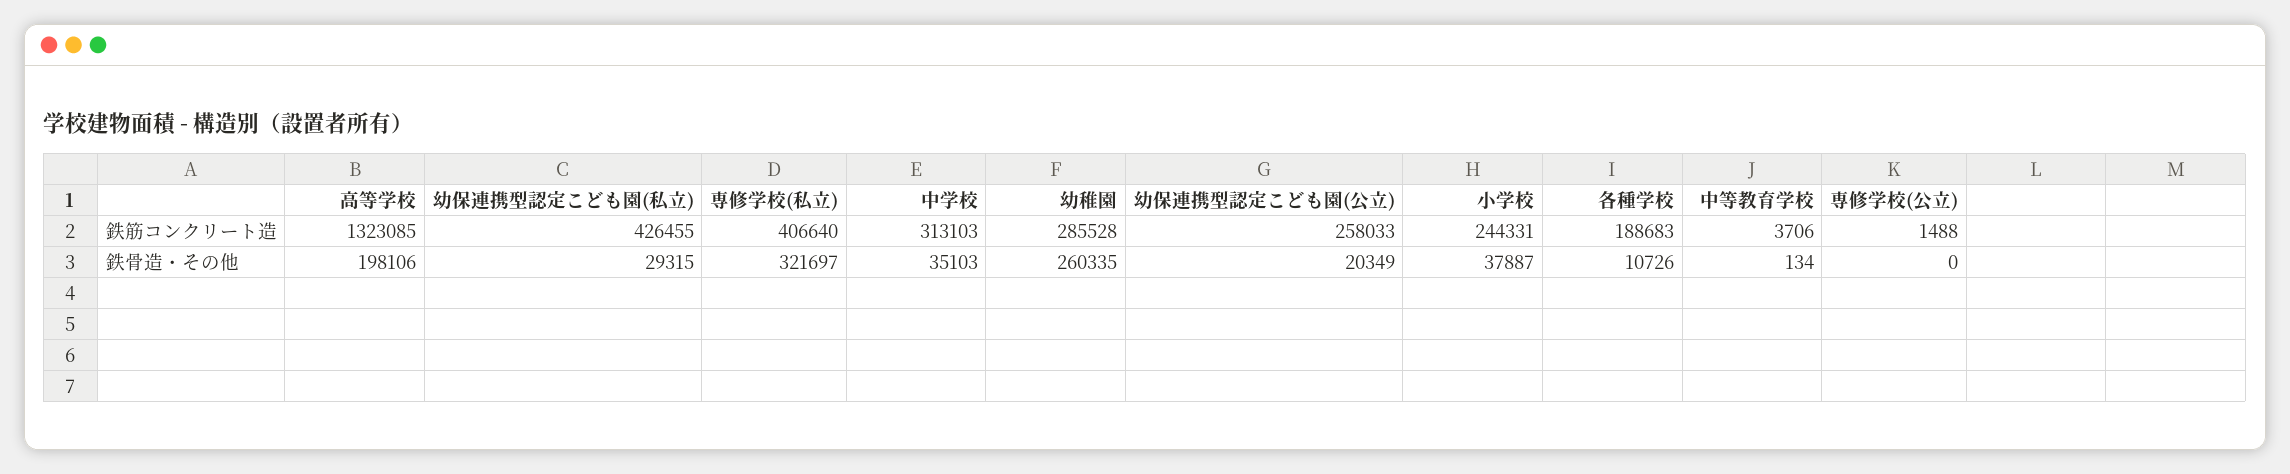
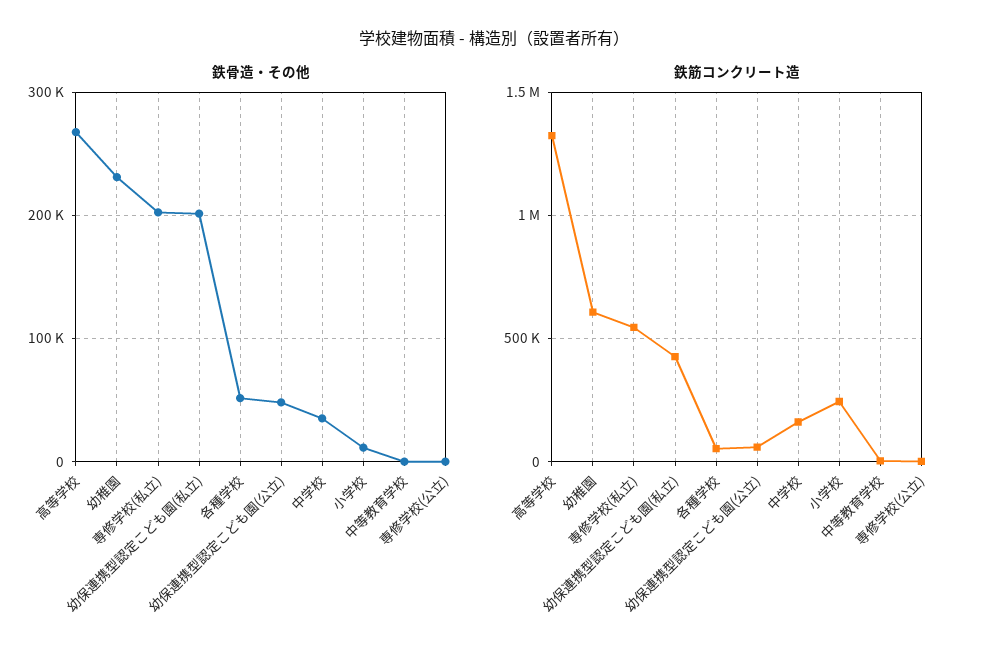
鉄筋コンクリート造, 専修学校(私立): 406640 -> 550000
鉄筋コンクリート造, 中学校: 313103 -> 150000
鉄筋コンクリート造, 幼稚園: 285528 -> 600000
鉄筋コンクリート造, 幼保連携型認定こども園(公立): 258033 -> 50000
鉄筋コンクリート造, 各種学校: 188683 -> 50000
鉄骨造・その他, 高等学校: 198106 -> 270000
鉄骨造・その他, 幼保連携型認定こども園(私立): 29315 -> 200000
鉄骨造・その他, 専修学校(私立): 321697 -> 200000
鉄骨造・その他, 幼稚園: 260335 -> 230000
鉄骨造・その他, 幼保連携型認定こども園(公立): 20349 -> 50000
鉄骨造・その他, 小学校: 37887 -> 10000
鉄骨造・その他, 各種学校: 10726 -> 50000

